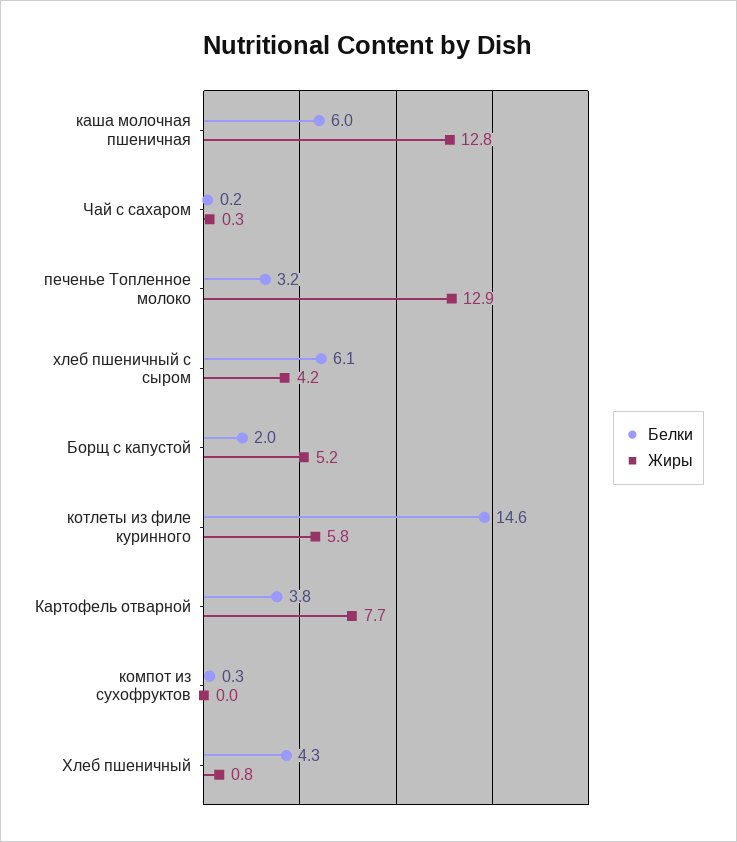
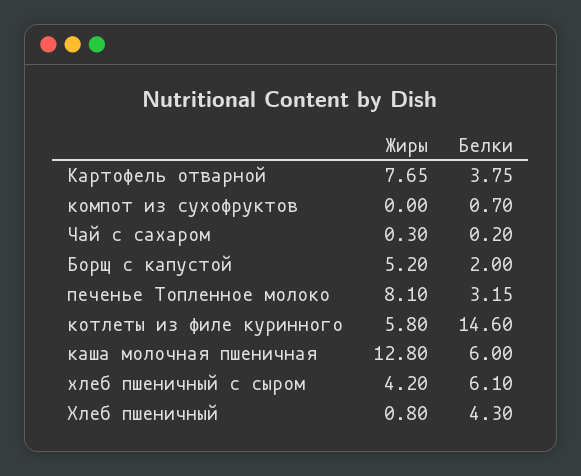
Жиры, печенье Топленное молоко: 12.9 -> 8.1
Белки, компот из сухофруктов: 0.3 -> 0.7

